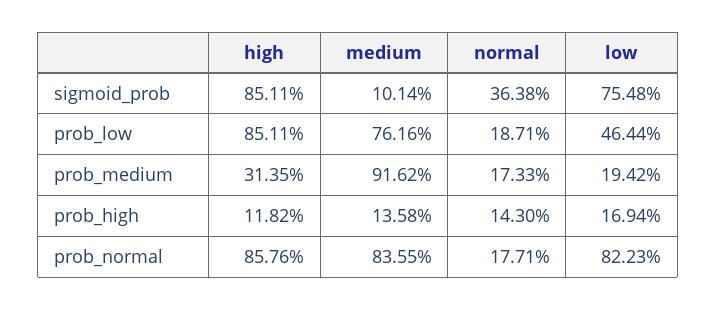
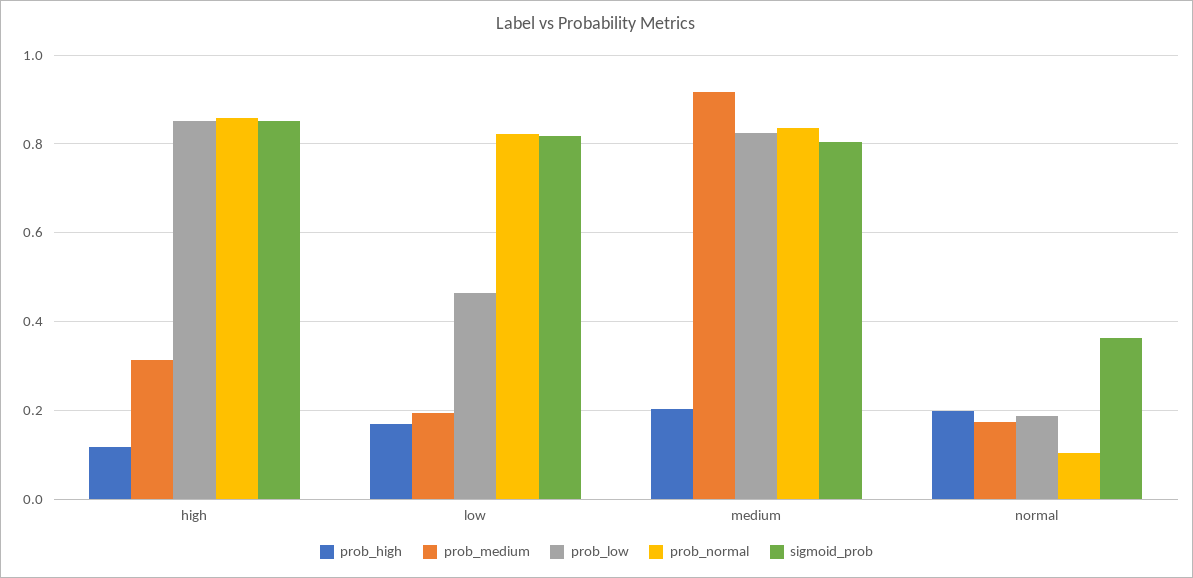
sigmoid_prob, medium: 0.1014 -> 0.8
sigmoid_prob, low: 0.7548 -> 0.82
prob_low, medium: 0.7616 -> 0.82
prob_high, medium: 0.1358 -> 0.2
prob_high, normal: 0.143 -> 0.2
prob_normal, normal: 0.1771 -> 0.1

